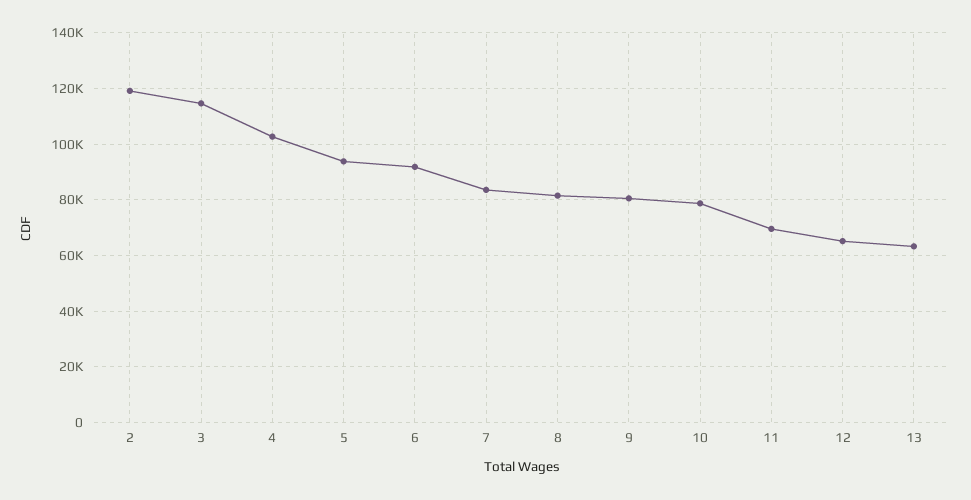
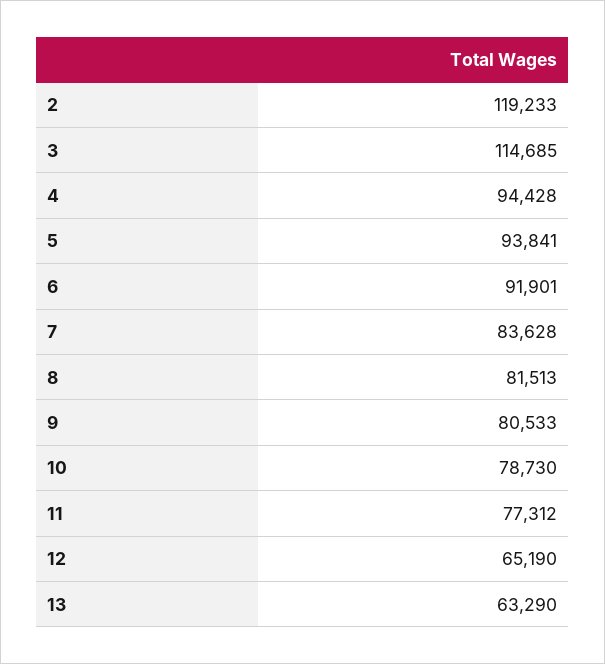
4: 102500 -> 94428
11: 70000 -> 77312

